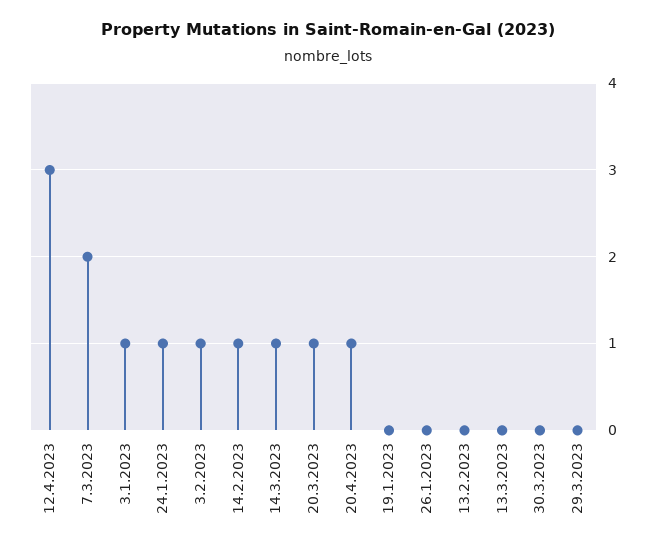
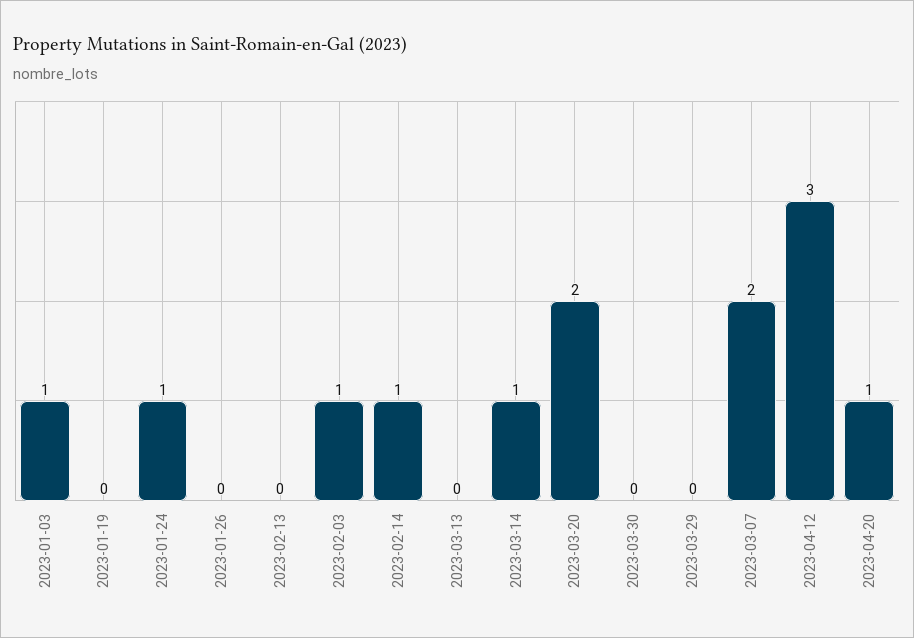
20.3.2023: 1 -> 2

